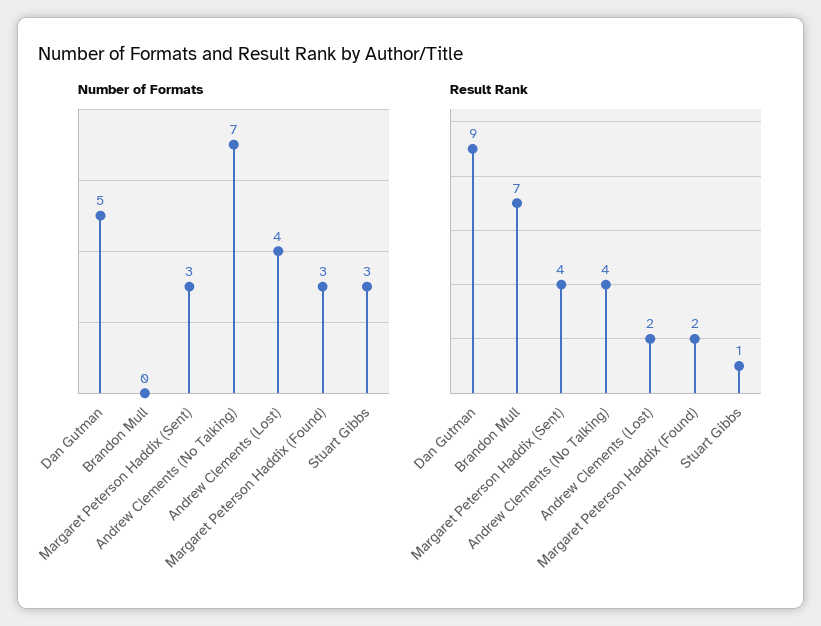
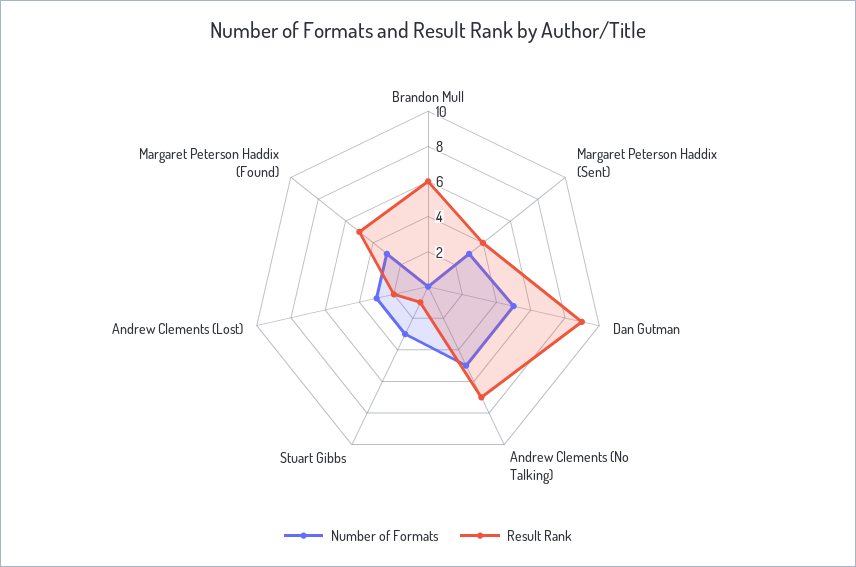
Number of Formats, Andrew Clements (No Talking): 7 -> 5
Number of Formats, Andrew Clements (Lost): 4 -> 3
Result Rank, Brandon Mull: 7 -> 6
Result Rank, Andrew Clements (No Talking): 4 -> 7
Result Rank, Margaret Peterson Haddix (Found): 2 -> 5

